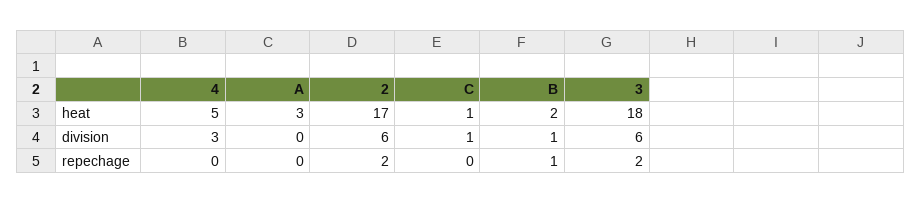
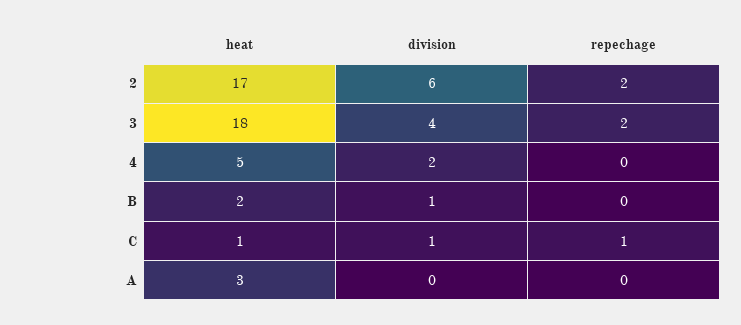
4, division: 3 -> 2
3, division: 6 -> 4
C, repechage: 0 -> 1
B, repechage: 1 -> 0

